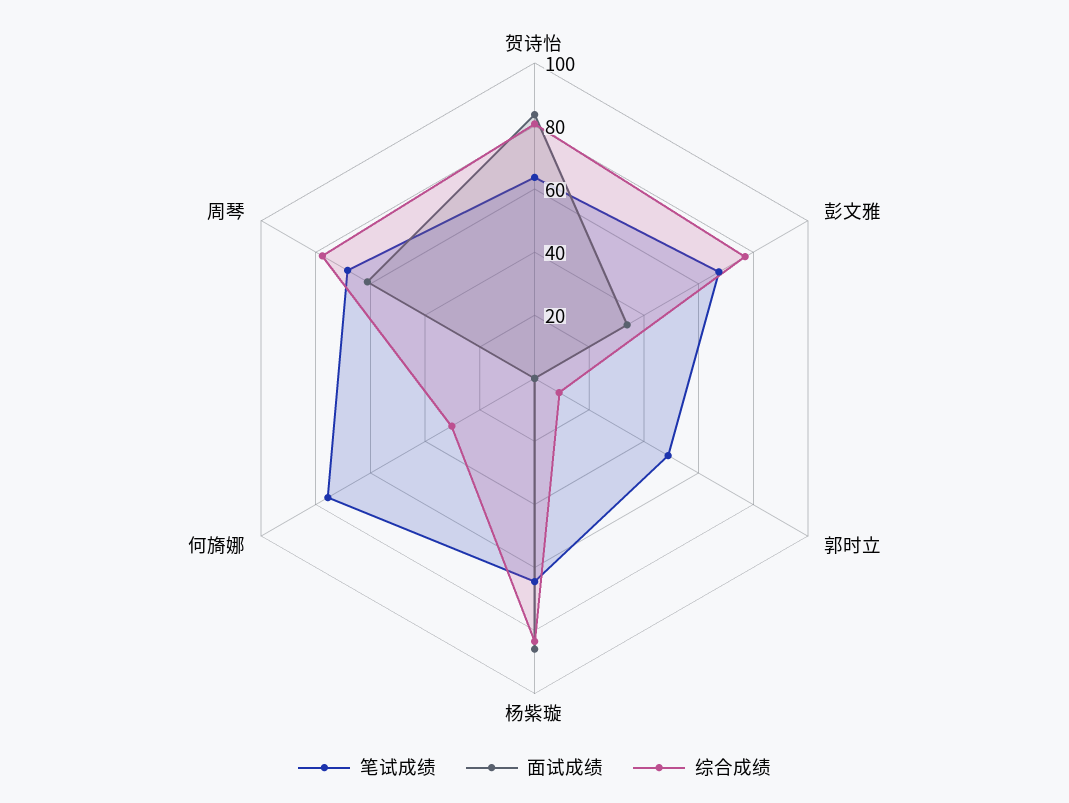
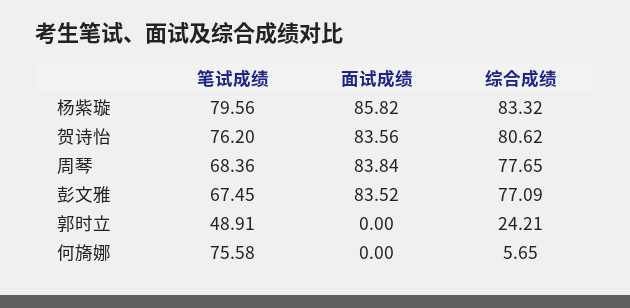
笔试成绩, 贺诗怡: 65 -> 76.2
面试成绩, 彭文雅: 35 -> 83.52
综合成绩, 郭时立: 10 -> 24.21
笔试成绩, 杨紫璇: 65 -> 79.56
综合成绩, 何旖娜: 30 -> 5.65
面试成绩, 周琴: 60 -> 83.84

